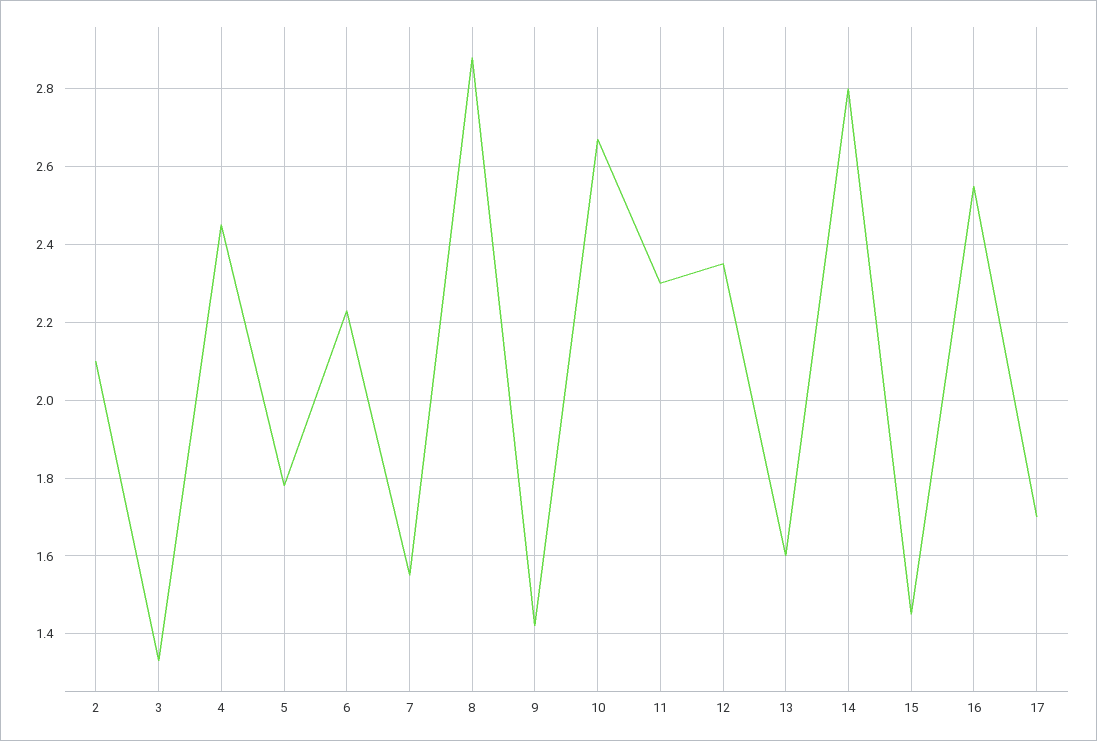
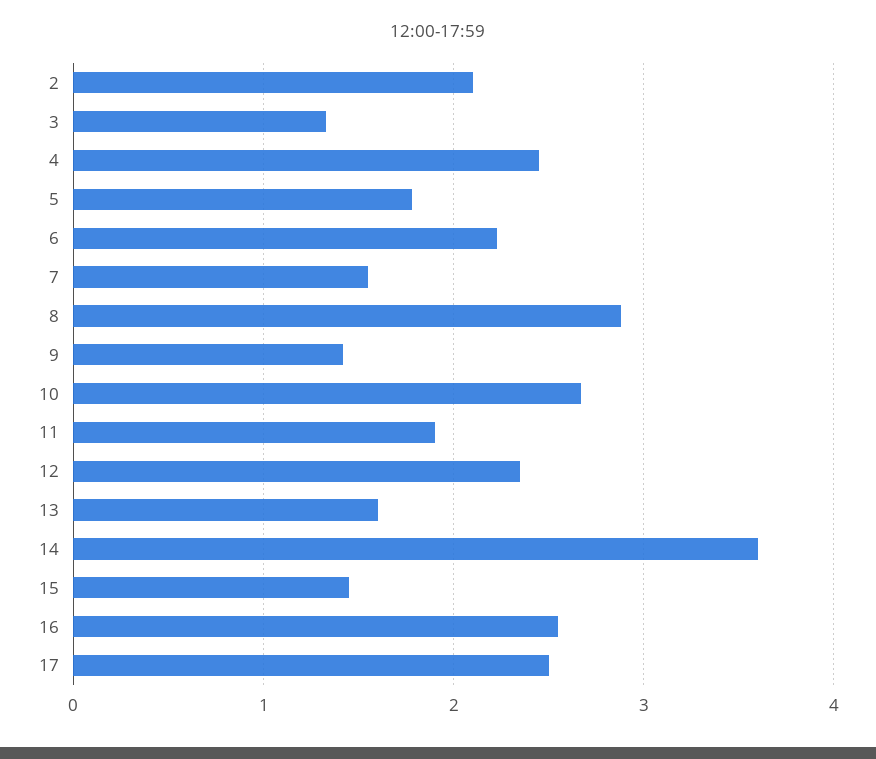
11: 2.3 -> 1.9
14: 2.8 -> 3.6
17: 1.7 -> 2.5

